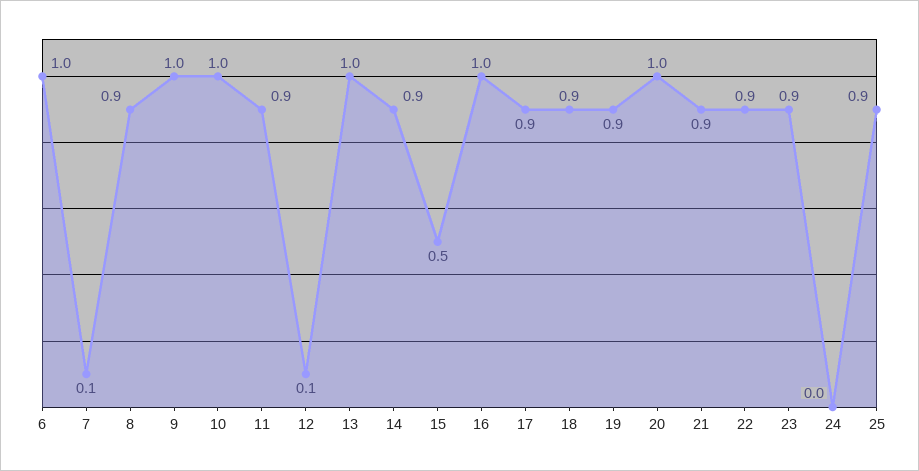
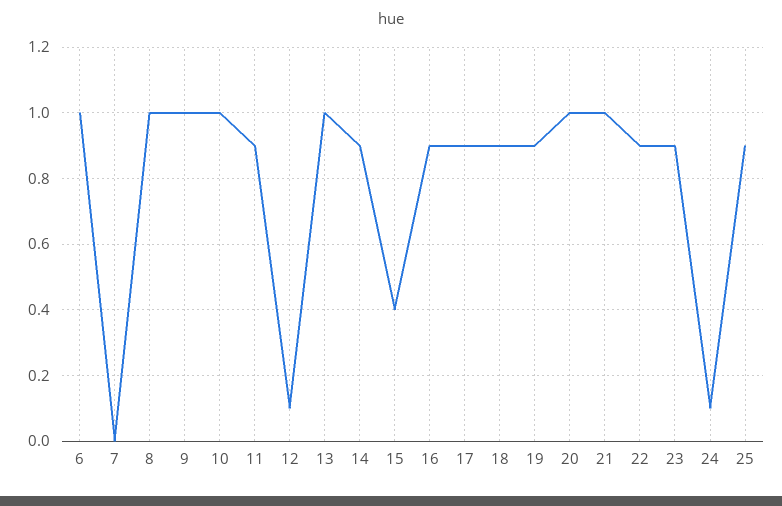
7: 0.1 -> 0
8: 0.9 -> 1
15: 0.5 -> 0.4
16: 1 -> 0.9
21: 0.9 -> 1
24: 0 -> 0.1

